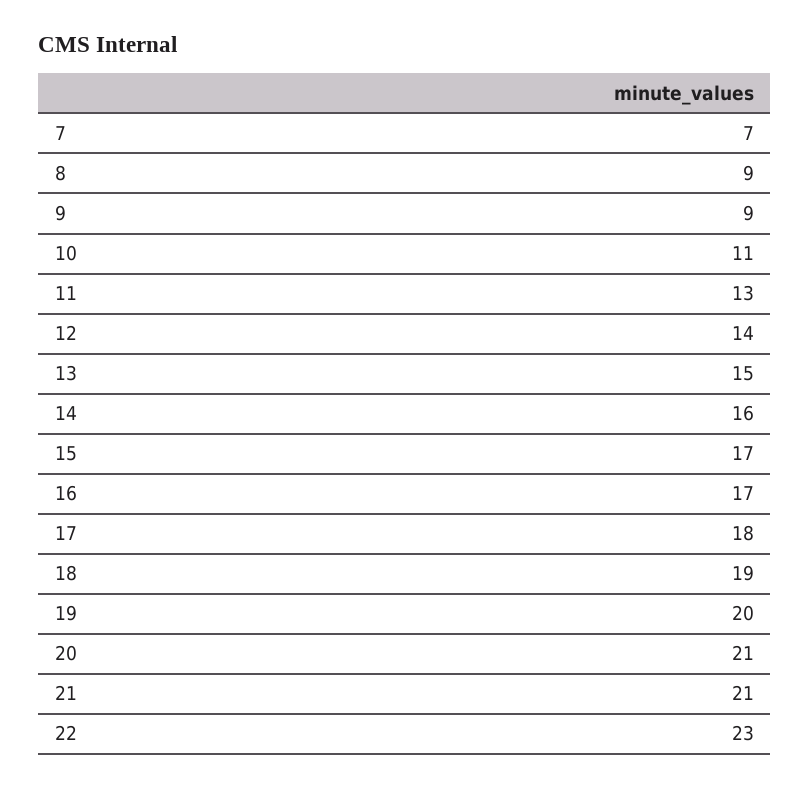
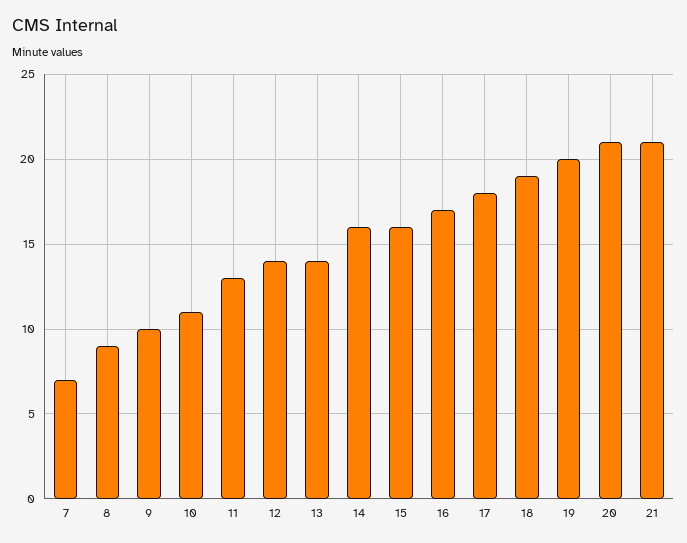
9: 9 -> 10
13: 15 -> 14
15: 17 -> 16
22: 23 -> none

